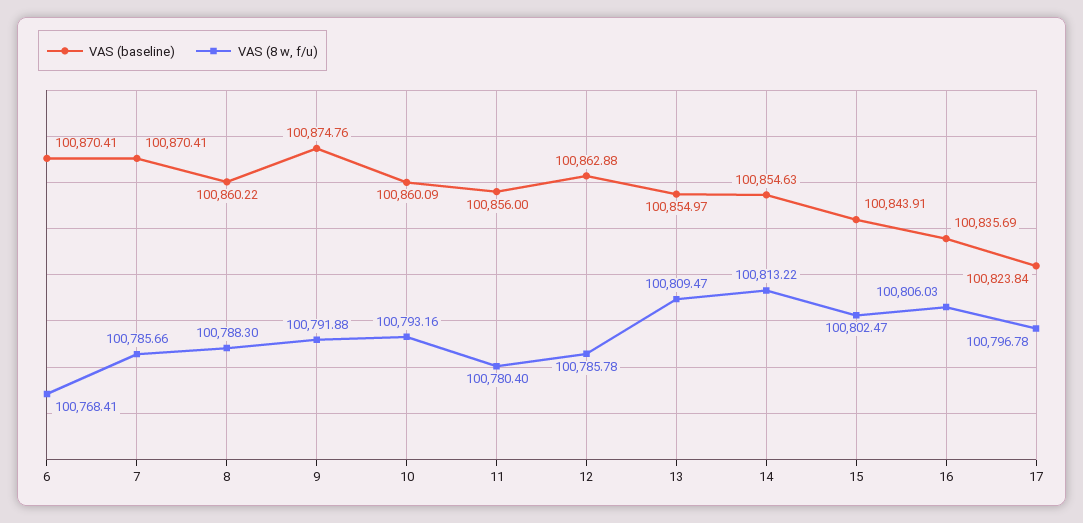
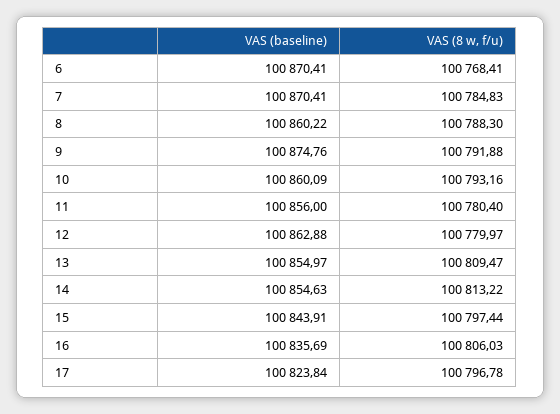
VAS (8 w, f/u), 7: 100785.66 -> 100784.83
VAS (8 w, f/u), 12: 100785.78 -> 100779.97
VAS (8 w, f/u), 15: 100802.47 -> 100797.44

